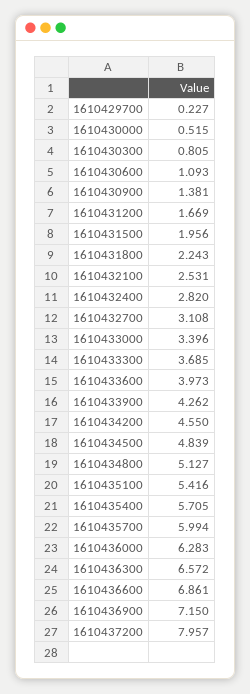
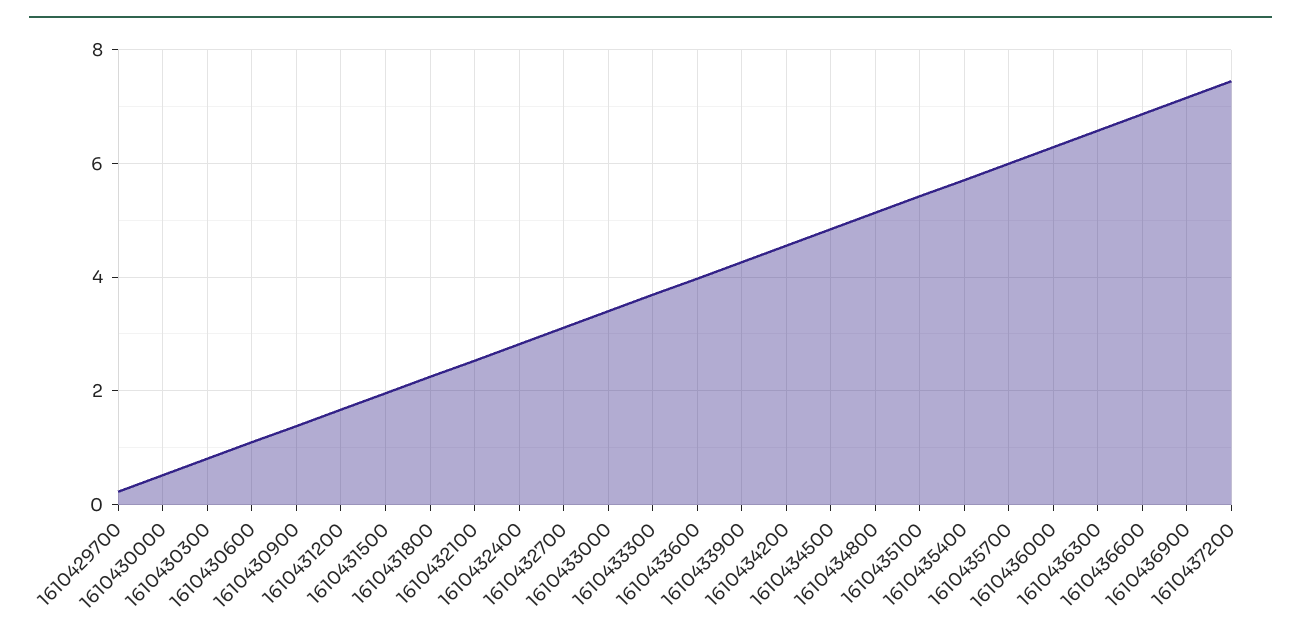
1610437200: 7.957 -> 7.4

